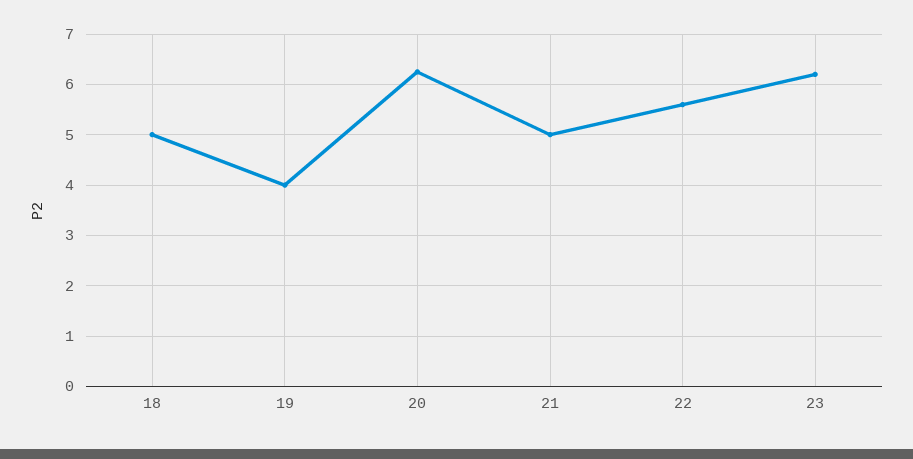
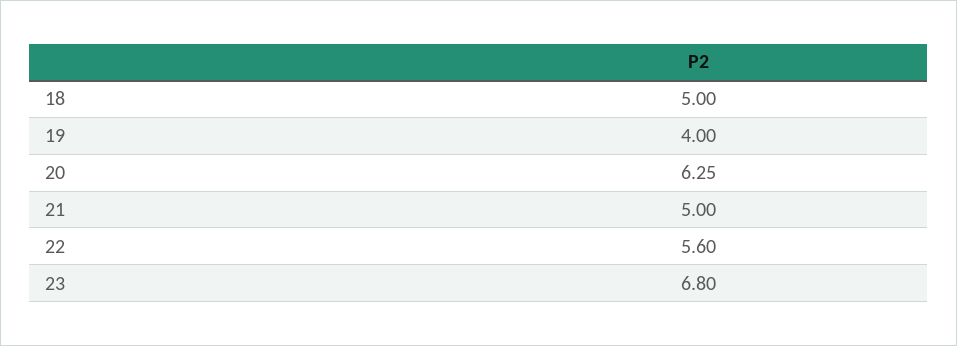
23: 6.2 -> 6.8

